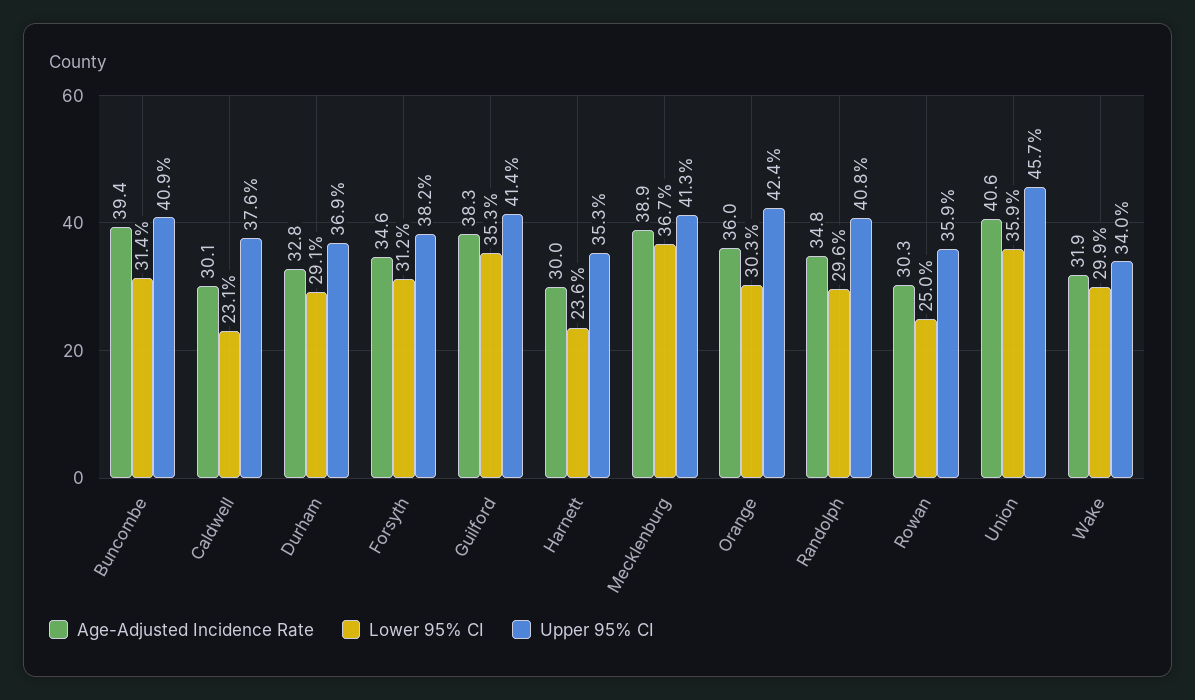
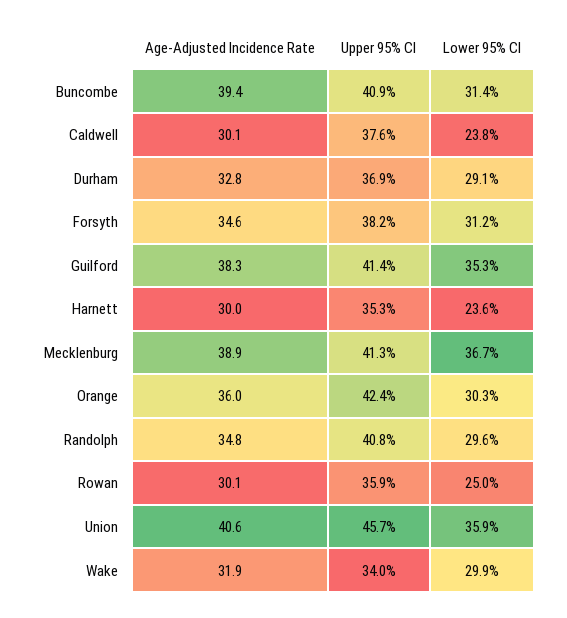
Lower 95% CI, Caldwell: 23.1 -> 23.8
Age-Adjusted Incidence Rate, Rowan: 30.3 -> 30.1

